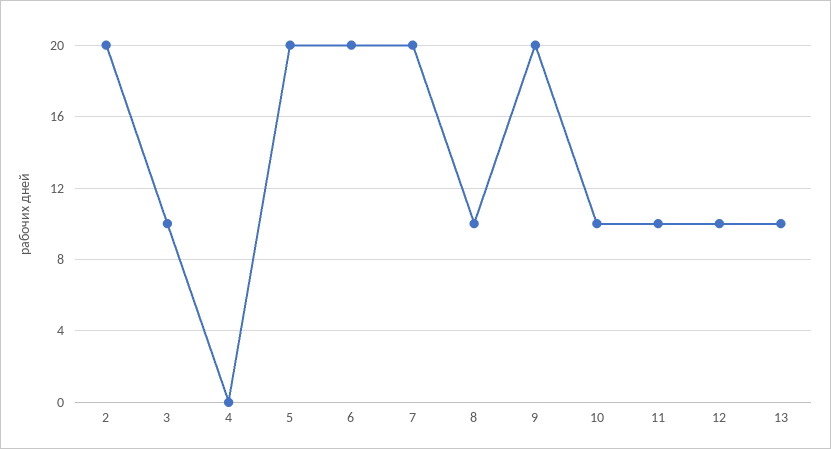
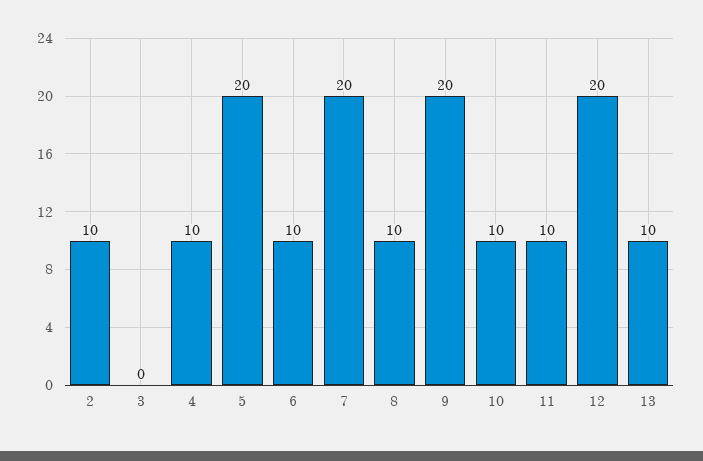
2: 20 -> 10
3: 10 -> 0
4: 0 -> 10
6: 20 -> 10
12: 10 -> 20

